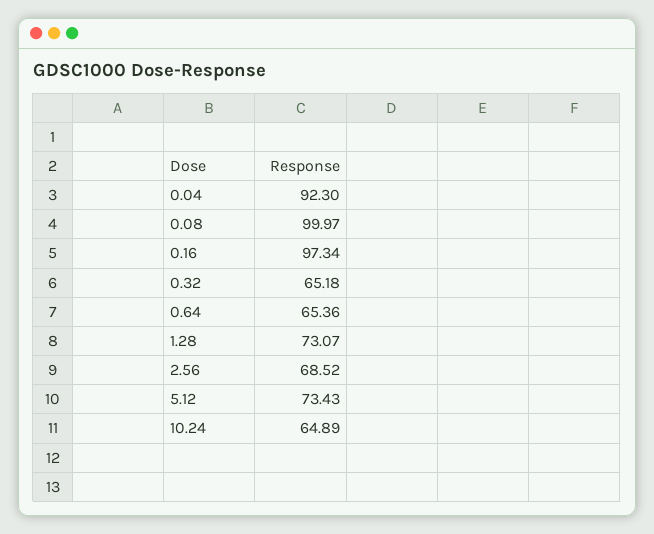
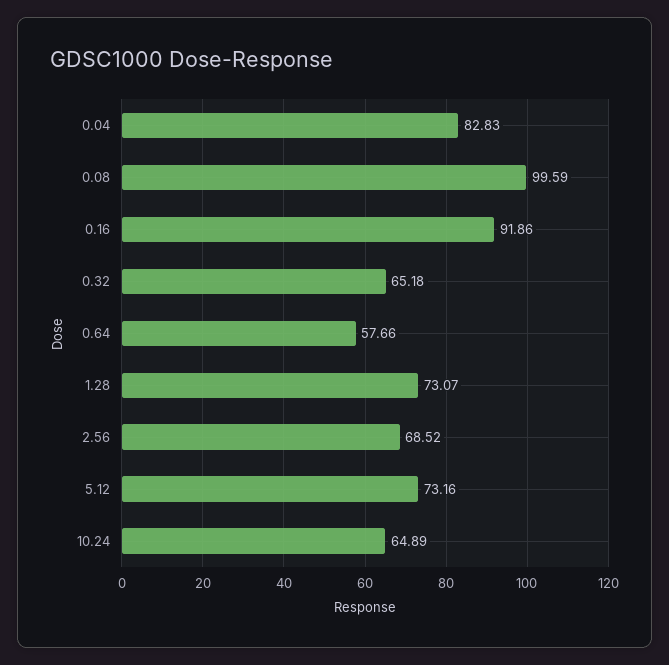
0.04: 92.3 -> 82.83
0.08: 99.97 -> 99.59
0.16: 97.34 -> 91.86
0.64: 65.36 -> 57.66
5.12: 73.43 -> 73.16

